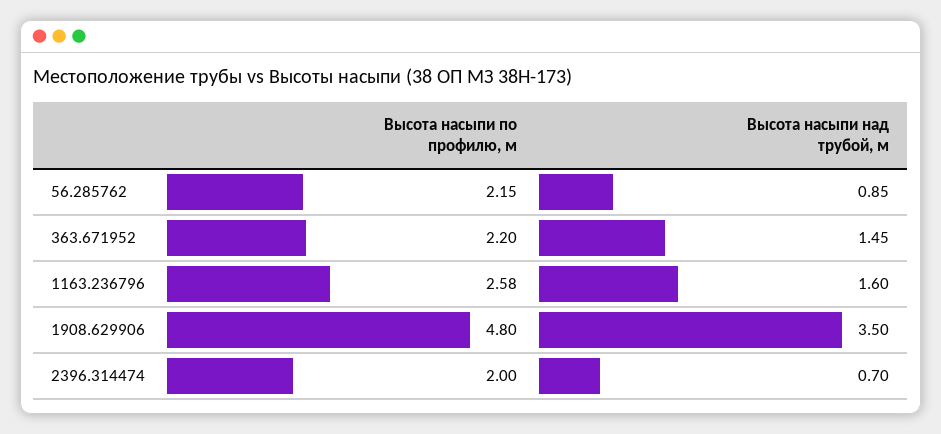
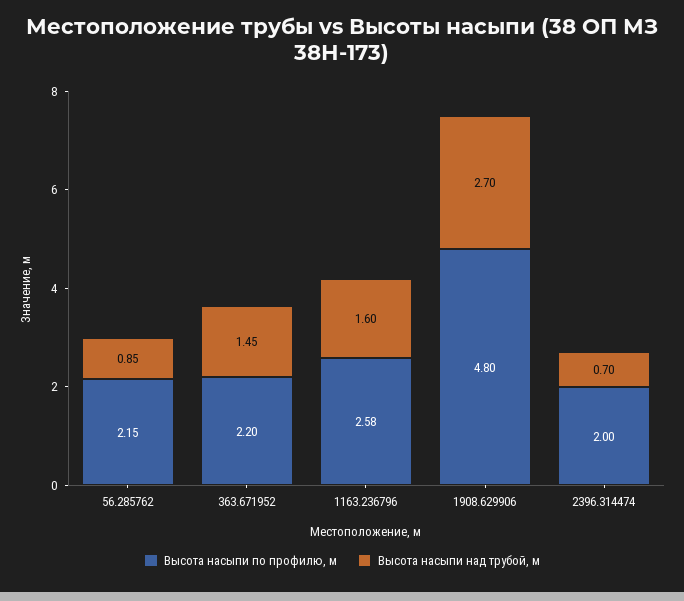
Высота насыпи над трубой, м, 1908.629906: 3.5 -> 2.7

